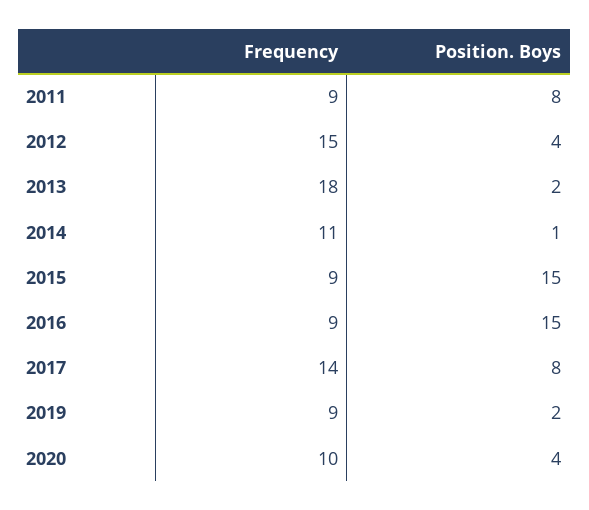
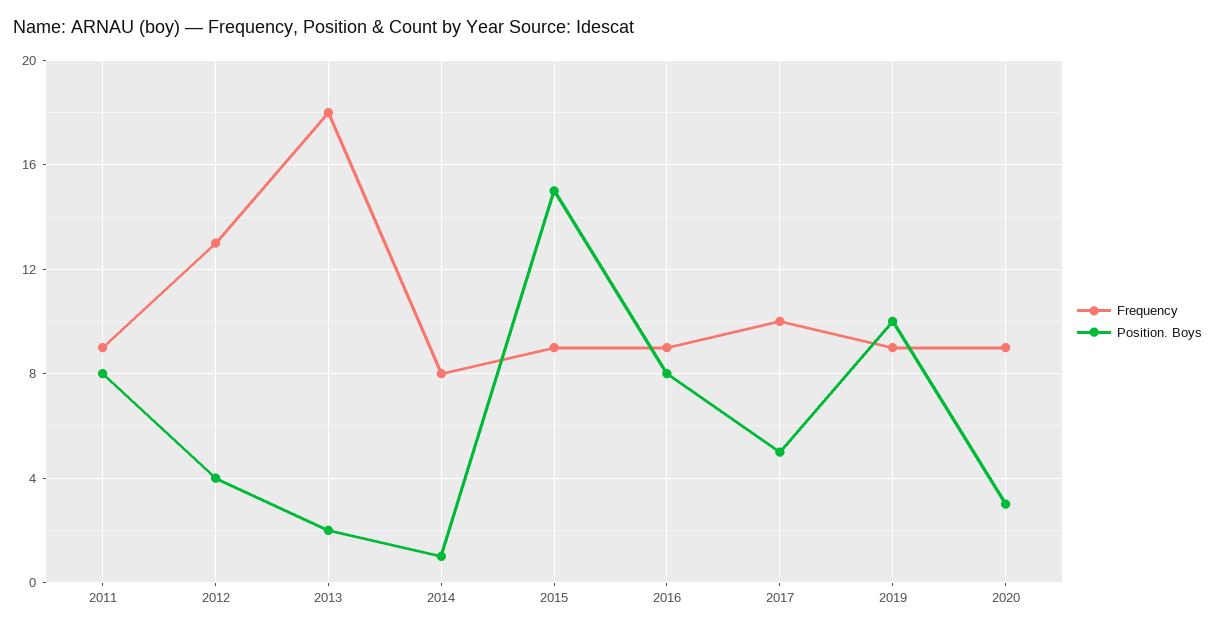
Frequency, 2012: 15 -> 13
Frequency, 2014: 11 -> 8
Position. Boys, 2016: 15 -> 8
Frequency, 2017: 14 -> 10
Position. Boys, 2017: 8 -> 5
Position. Boys, 2019: 2 -> 10
Frequency, 2020: 10 -> 9
Position. Boys, 2020: 4 -> 3

